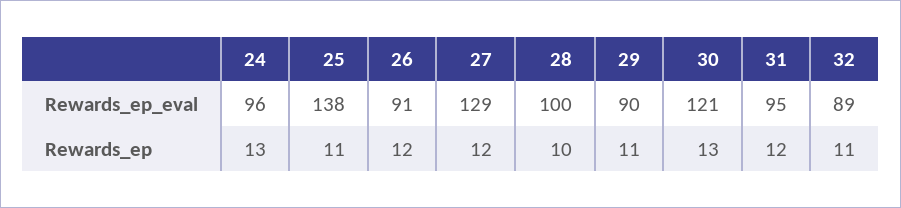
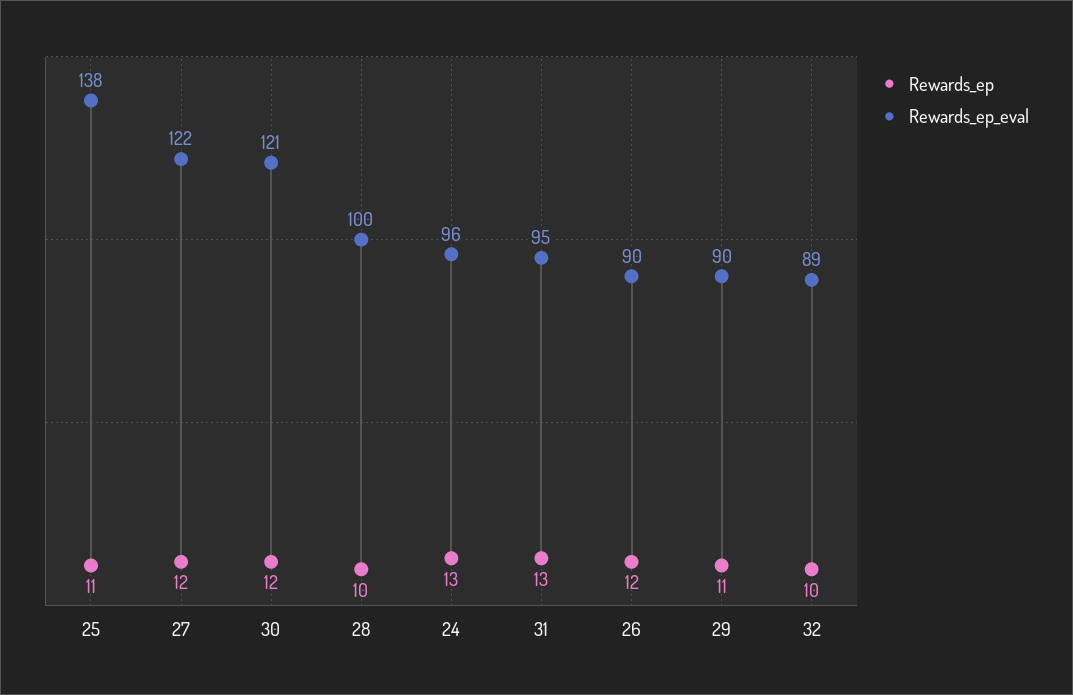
Rewards_ep_eval, 26: 91 -> 90
Rewards_ep_eval, 27: 129 -> 122
Rewards_ep, 30: 13 -> 12
Rewards_ep, 31: 12 -> 13
Rewards_ep, 32: 11 -> 10

